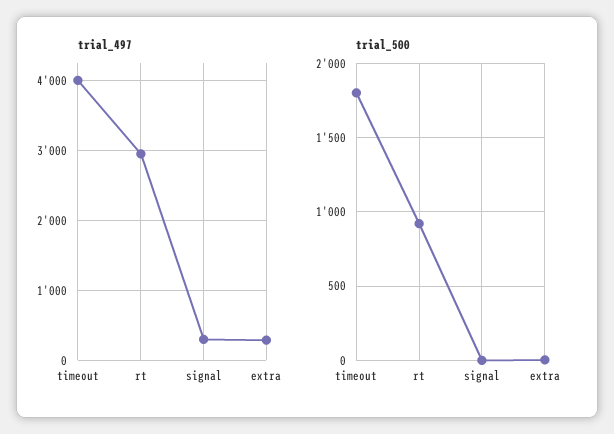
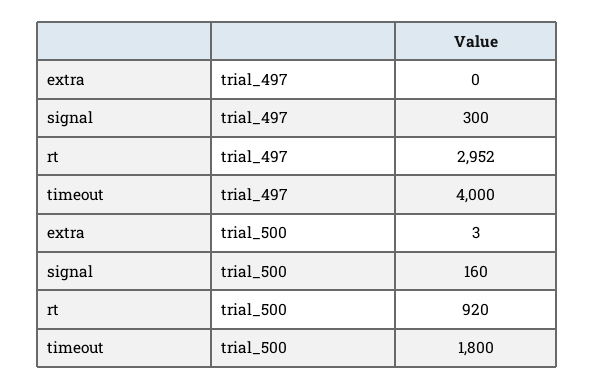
trial_497, extra: 300 -> 0
trial_500, signal: 0 -> 160

